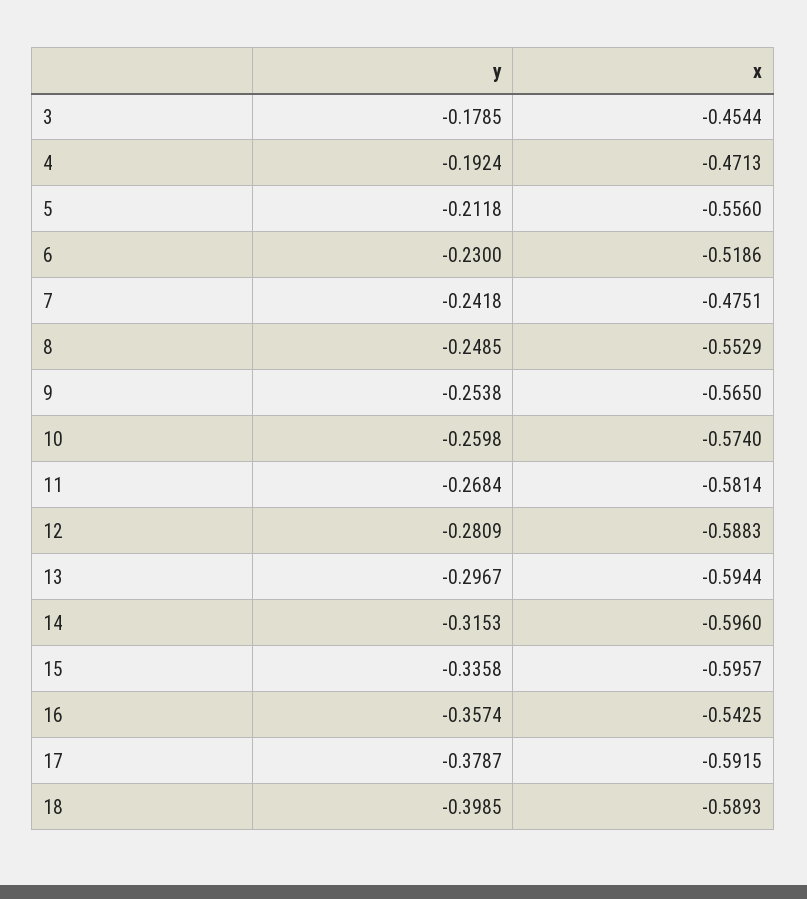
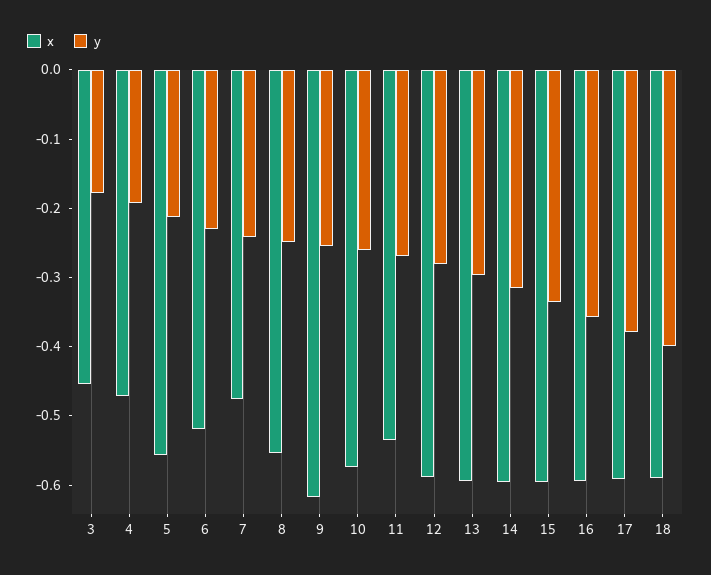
x, 9: -0.565 -> -0.62
x, 11: -0.5814 -> -0.54
x, 16: -0.5425 -> -0.6

